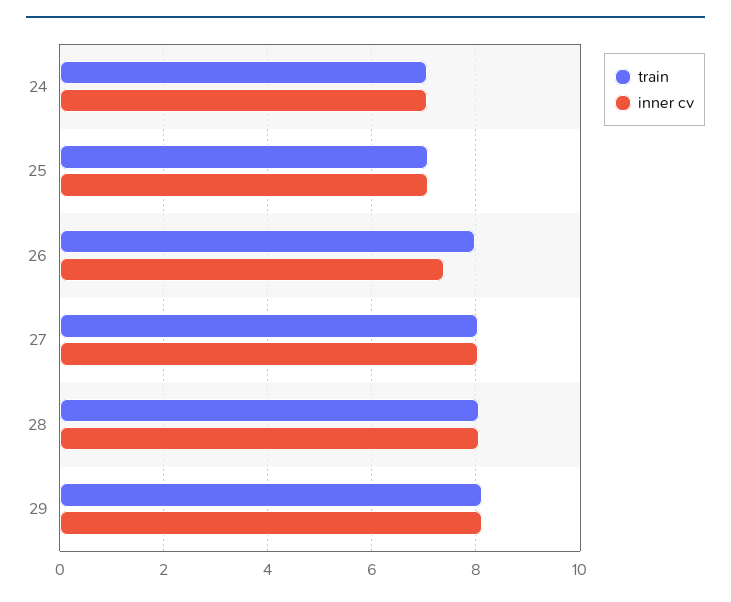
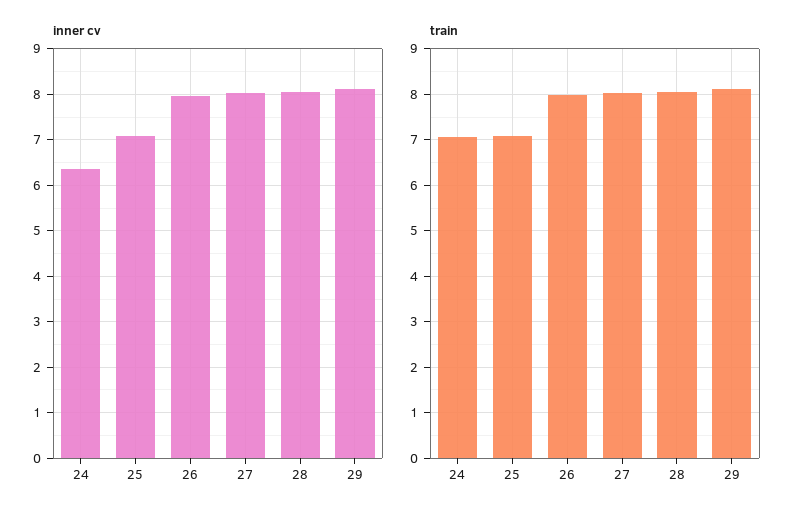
inner cv, 24: 7 -> 6.4
inner cv, 26: 7.4 -> 8

